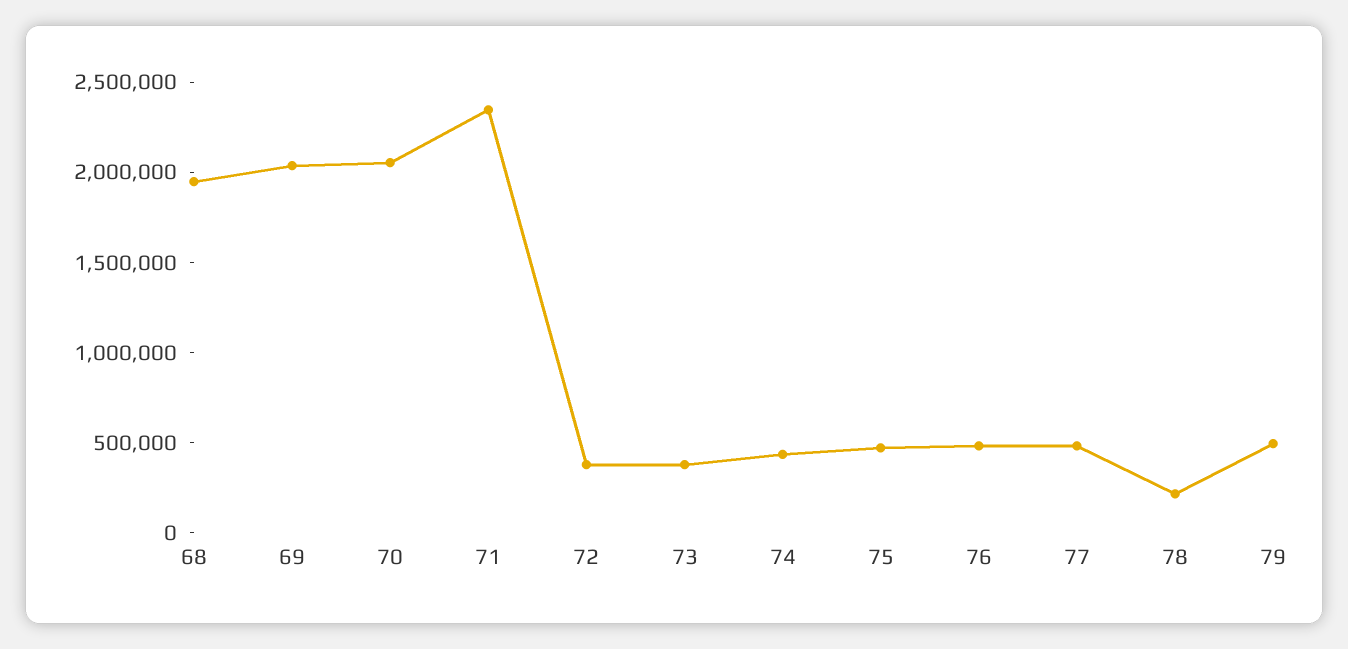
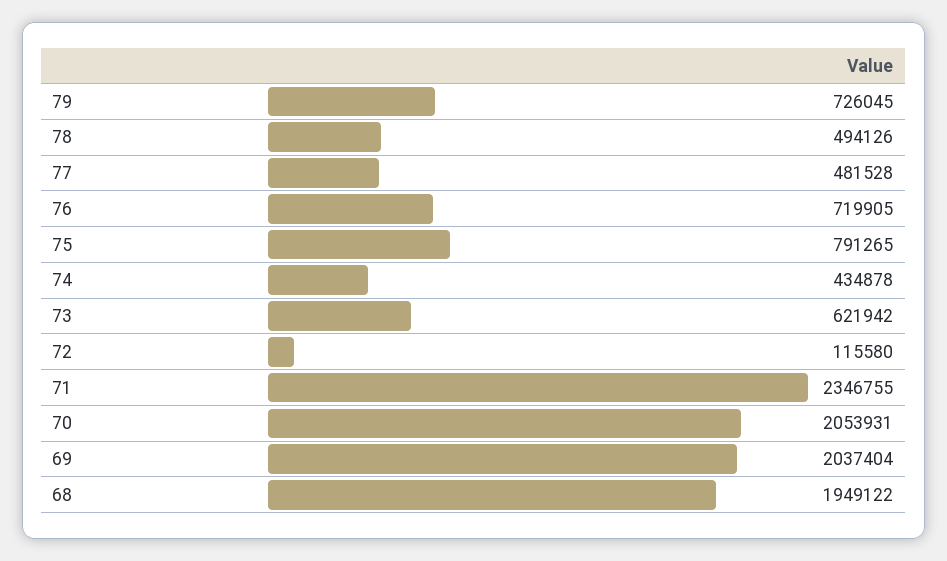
72: 400000 -> 115580
73: 400000 -> 621942
75: 500000 -> 791265
76: 500000 -> 719905
78: 200000 -> 494126
79: 500000 -> 726045

